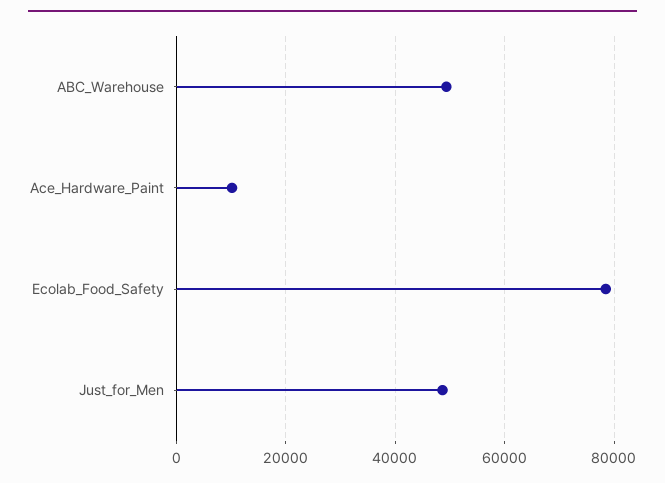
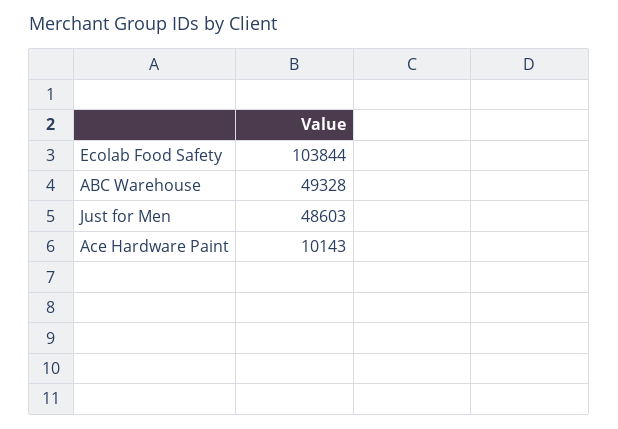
Ecolab_Food_Safety: 78000 -> 103844

